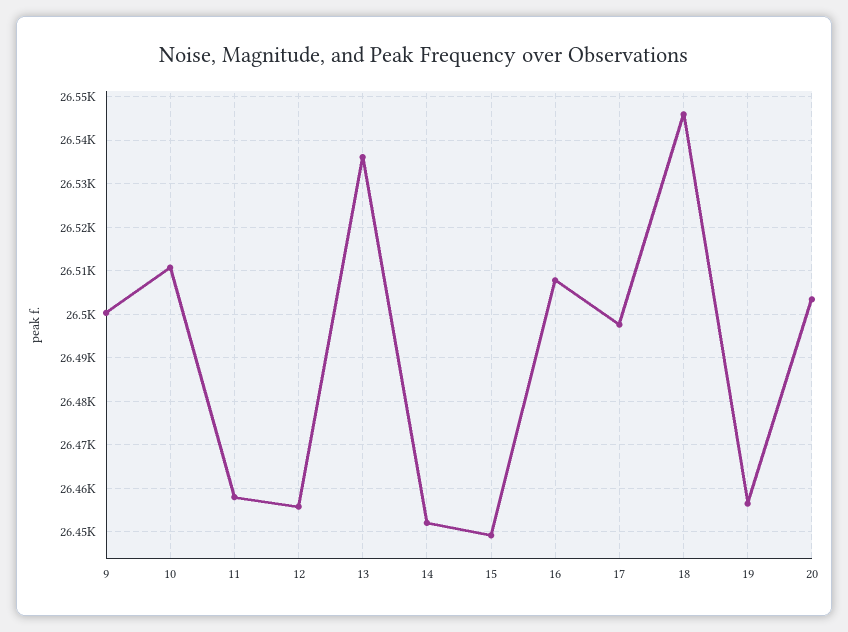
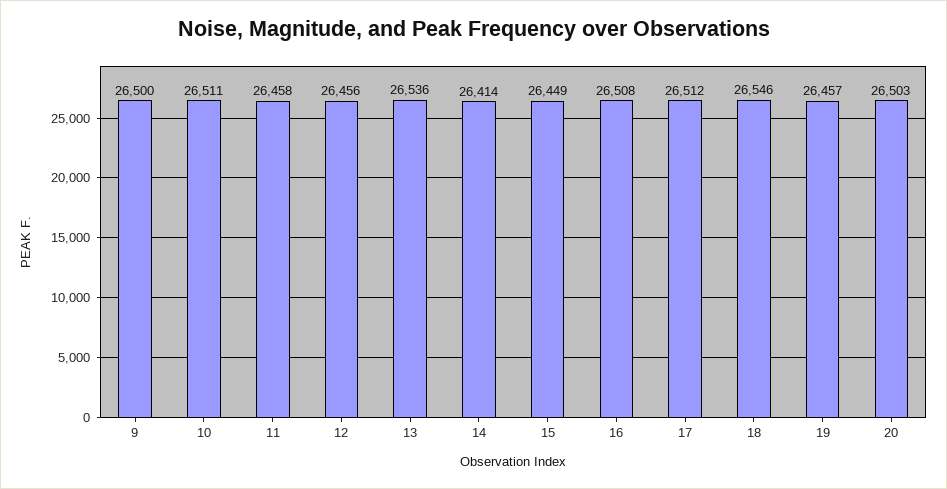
14: 26452 -> 26414
17: 26498 -> 26512

